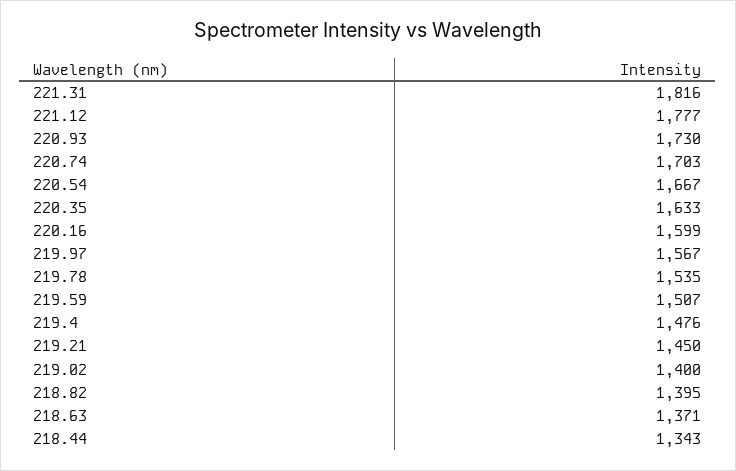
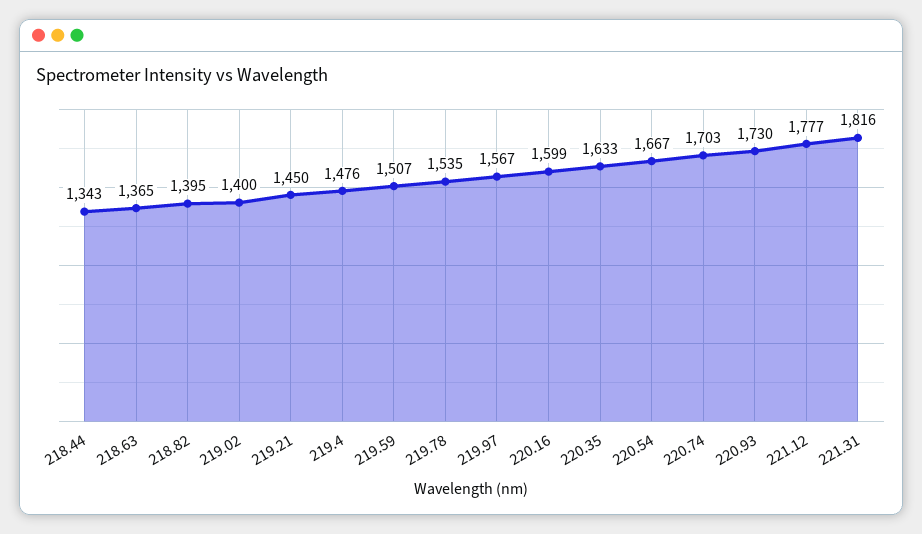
218.63: 1371 -> 1365

